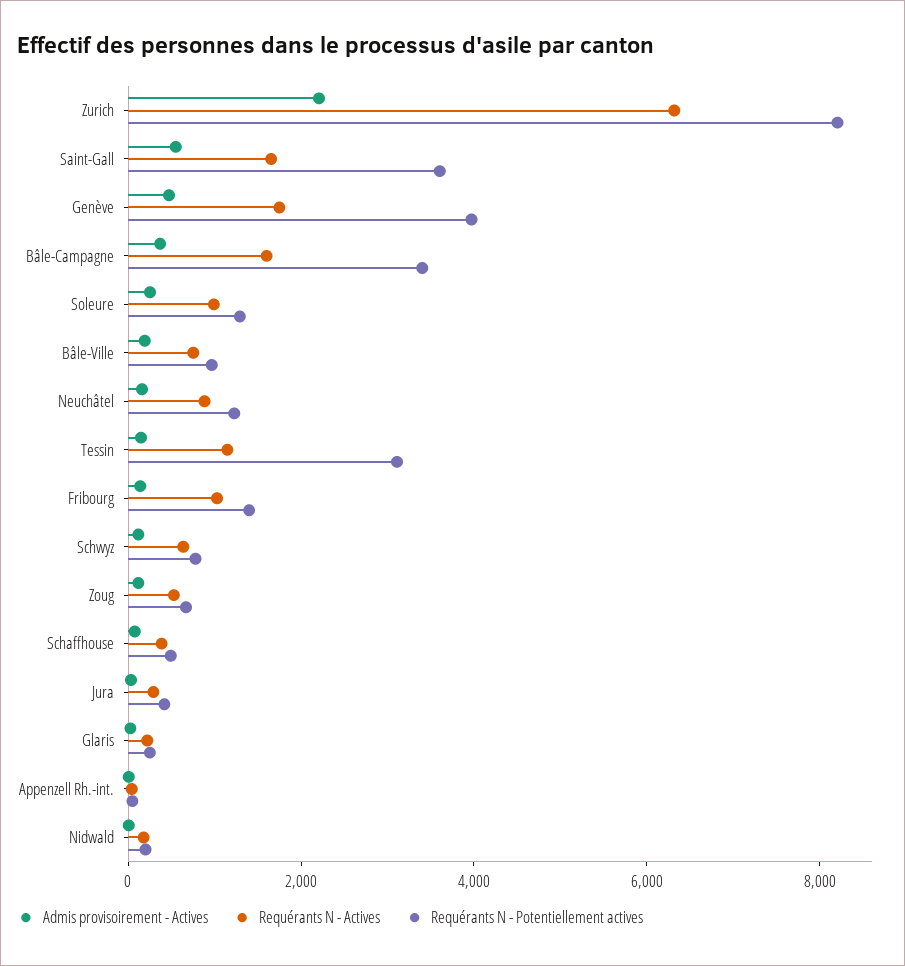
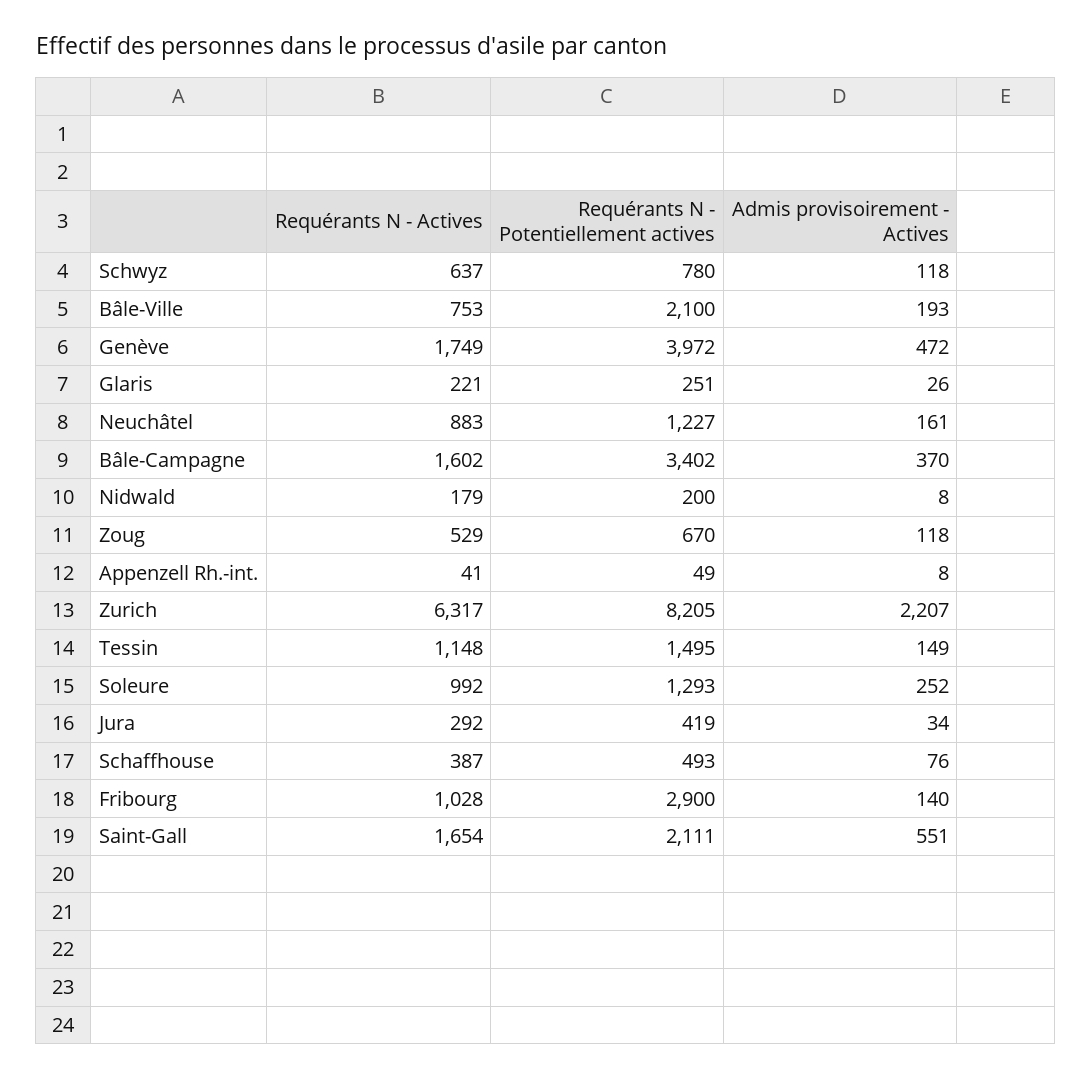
Requérants N - Potentiellement actives, Saint-Gall: 3500 -> 2111
Requérants N - Potentiellement actives, Bâle-Ville: 1000 -> 2100
Requérants N - Potentiellement actives, Tessin: 3000 -> 1495
Requérants N - Potentiellement actives, Fribourg: 1500 -> 2900

